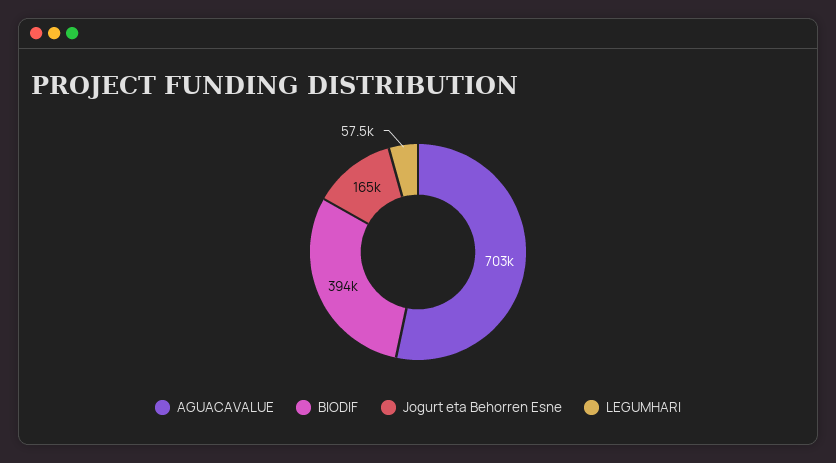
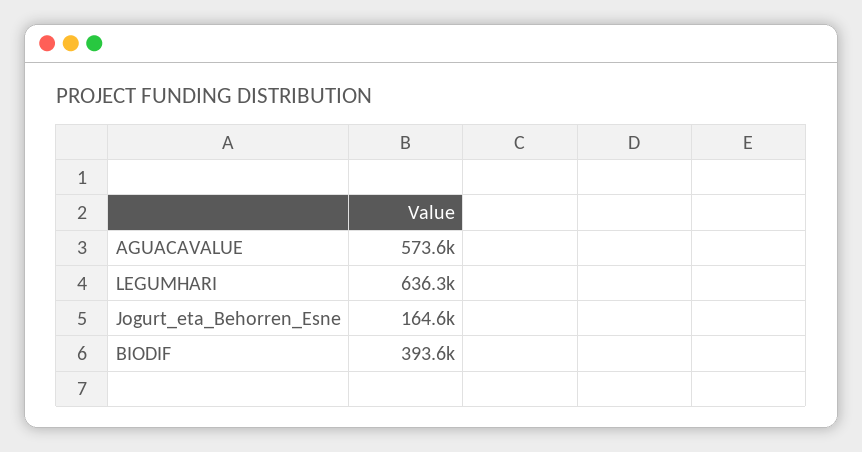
AGUACAVALUE: 703000 -> 573600
LEGUMHARI: 57500 -> 636300

